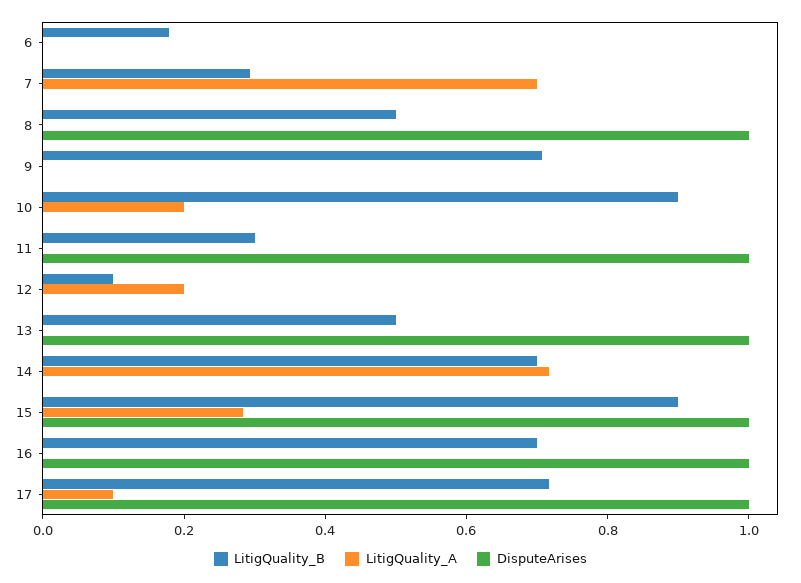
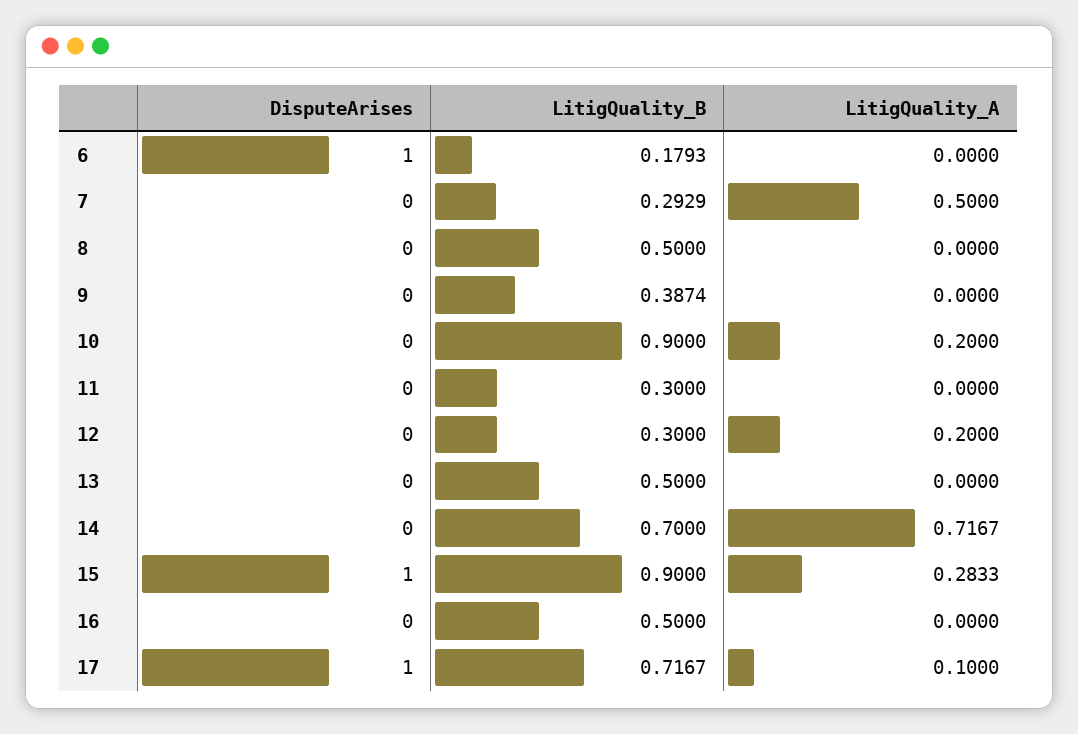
DisputeArises, 6: 0 -> 1
LitigQuality_A, 7: 0.7 -> 0.5
DisputeArises, 8: 1 -> 0
LitigQuality_B, 9: 0.7 -> 0.3874
DisputeArises, 11: 1 -> 0
LitigQuality_B, 12: 0.1 -> 0.3
DisputeArises, 13: 1 -> 0
LitigQuality_B, 16: 0.7 -> 0.5
DisputeArises, 16: 1 -> 0

